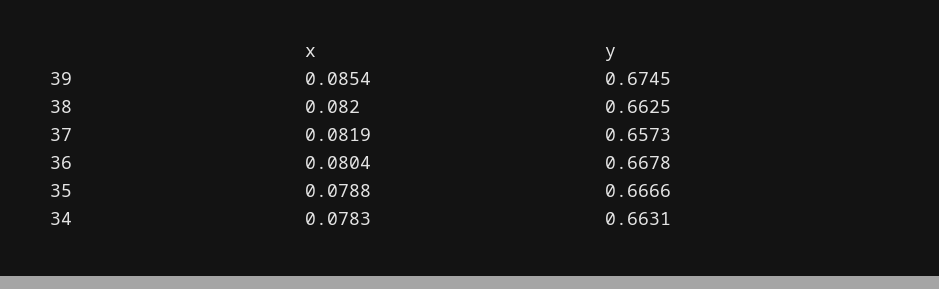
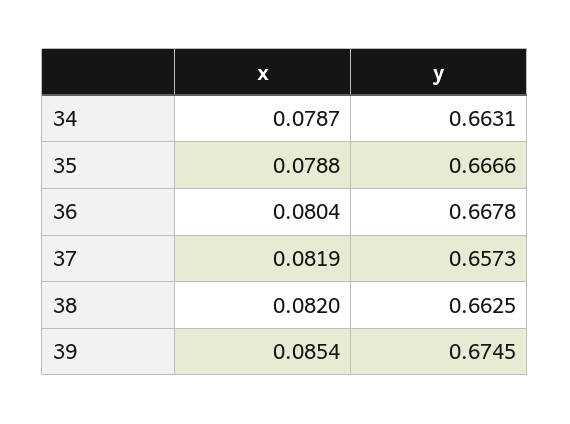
x, 34: 0.0783 -> 0.0787

